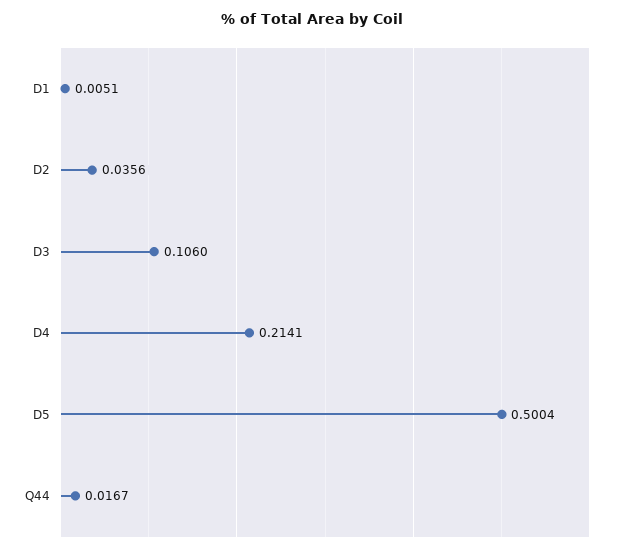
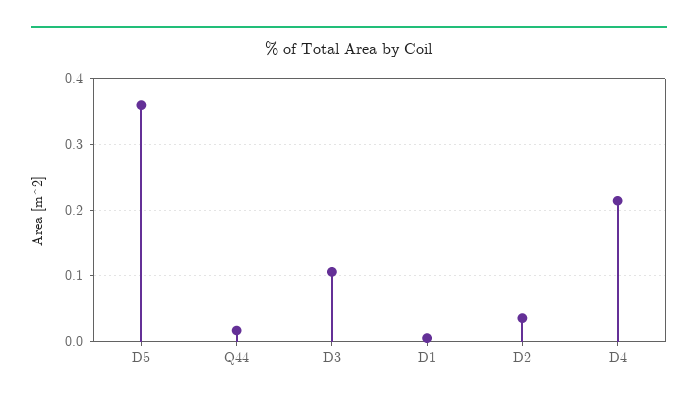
D5: 0.5004 -> 0.36

